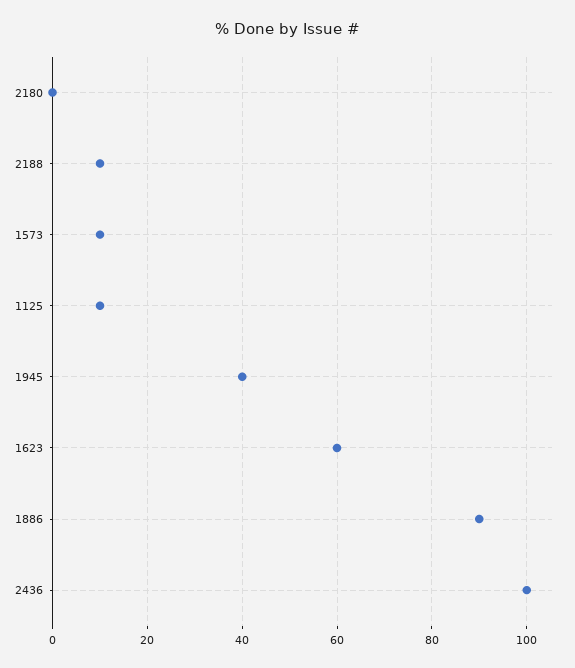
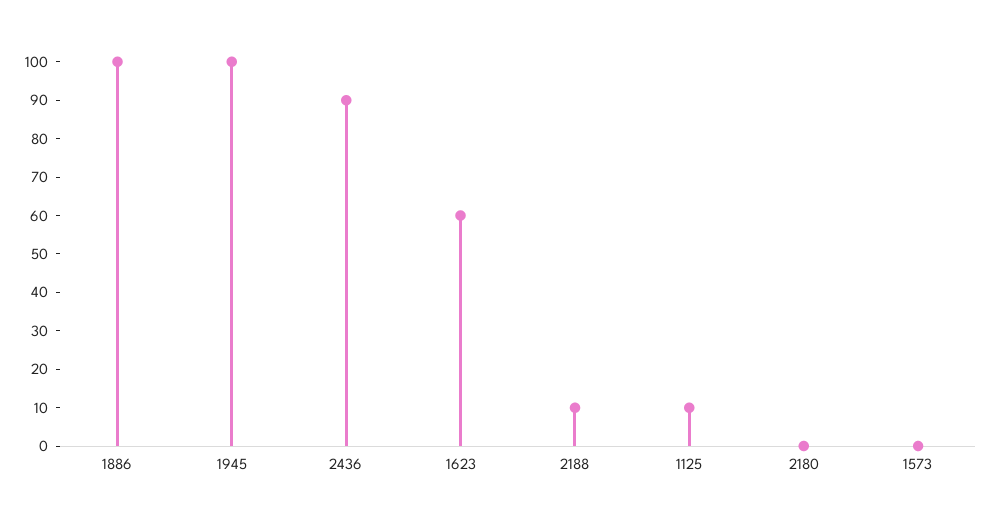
1573: 10 -> 0
1945: 40 -> 100
1886: 90 -> 100
2436: 100 -> 90

